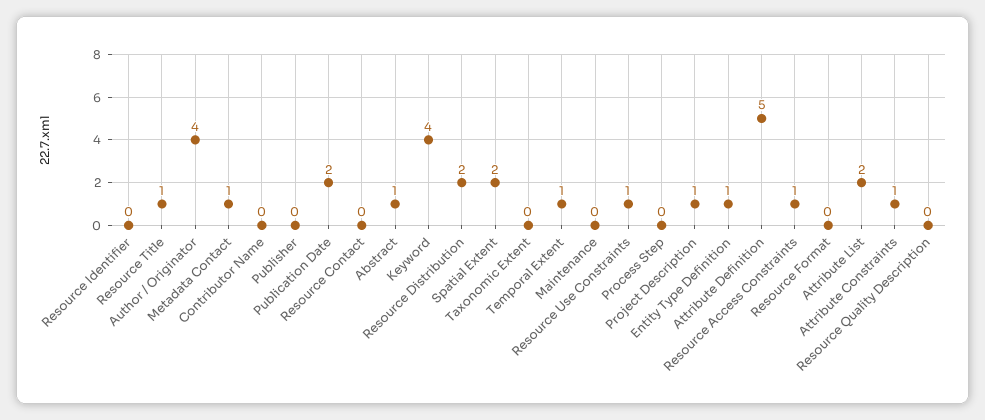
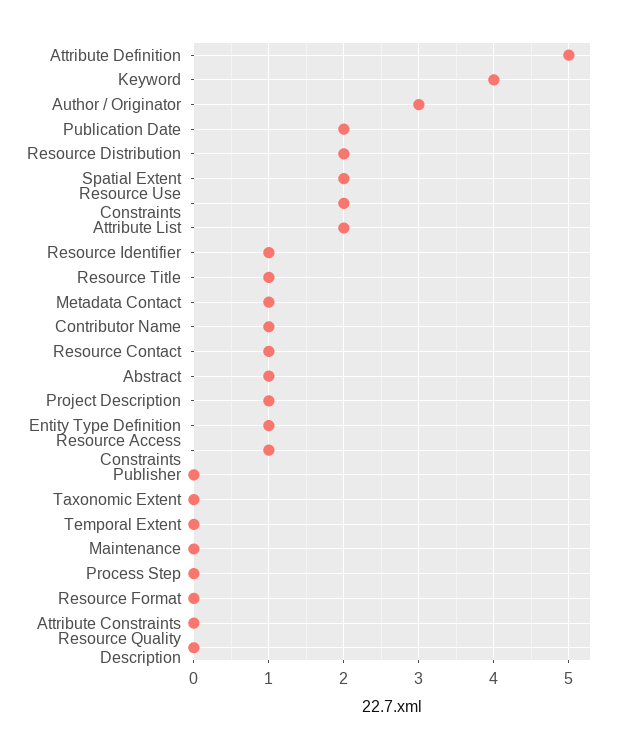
Resource Identifier: 0 -> 1
Author / Originator: 4 -> 3
Contributor Name: 0 -> 1
Resource Contact: 0 -> 1
Temporal Extent: 1 -> 0
Resource Use Constraints: 1 -> 2
Attribute Constraints: 1 -> 0

